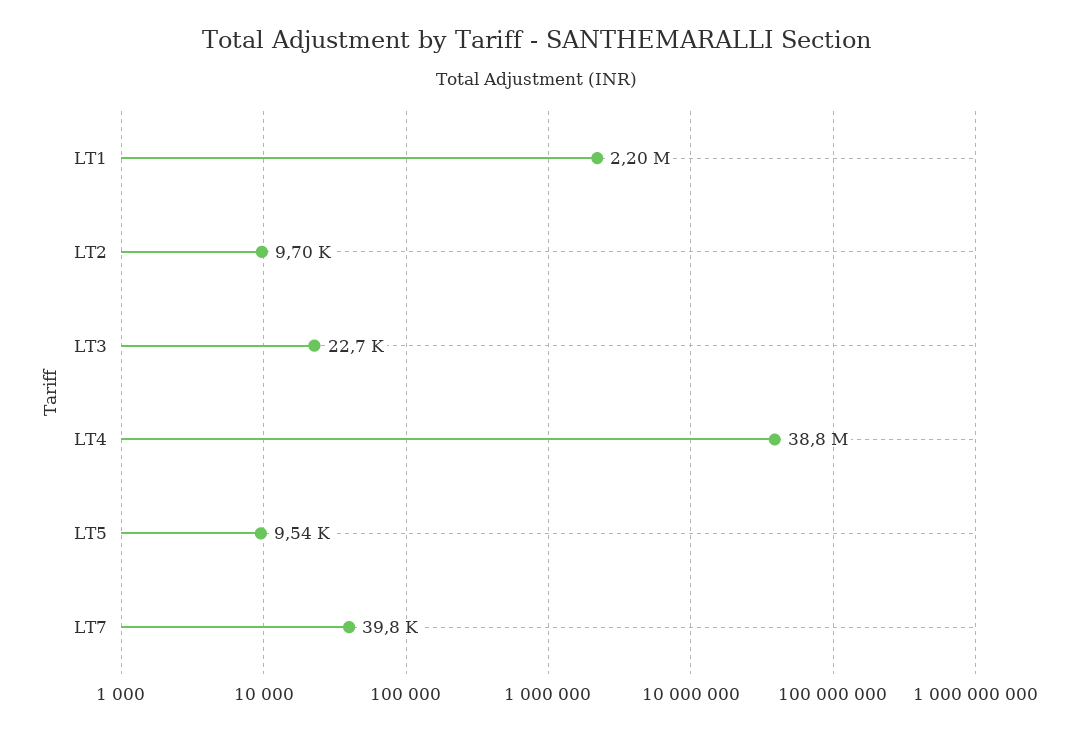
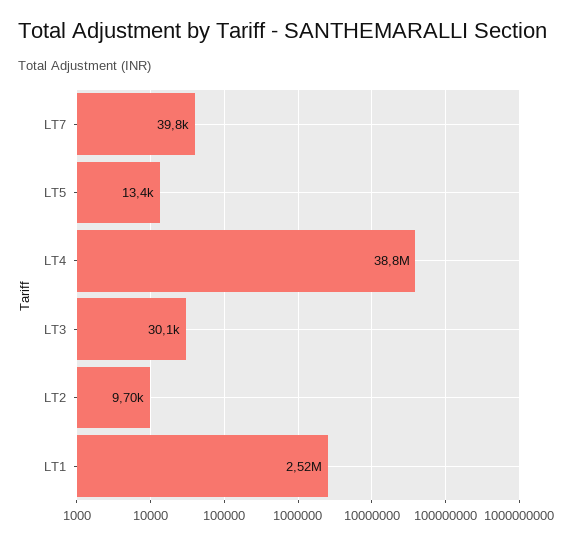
LT1: 2200000 -> 2520000
LT3: 22700 -> 30100
LT5: 9540 -> 13400

